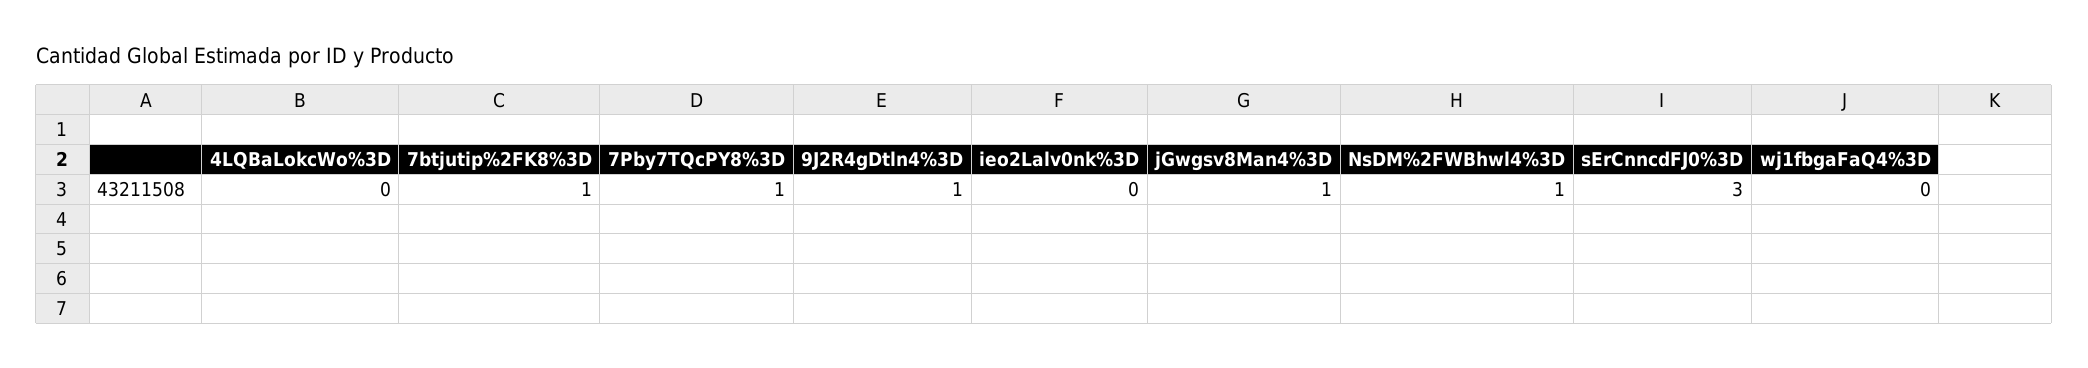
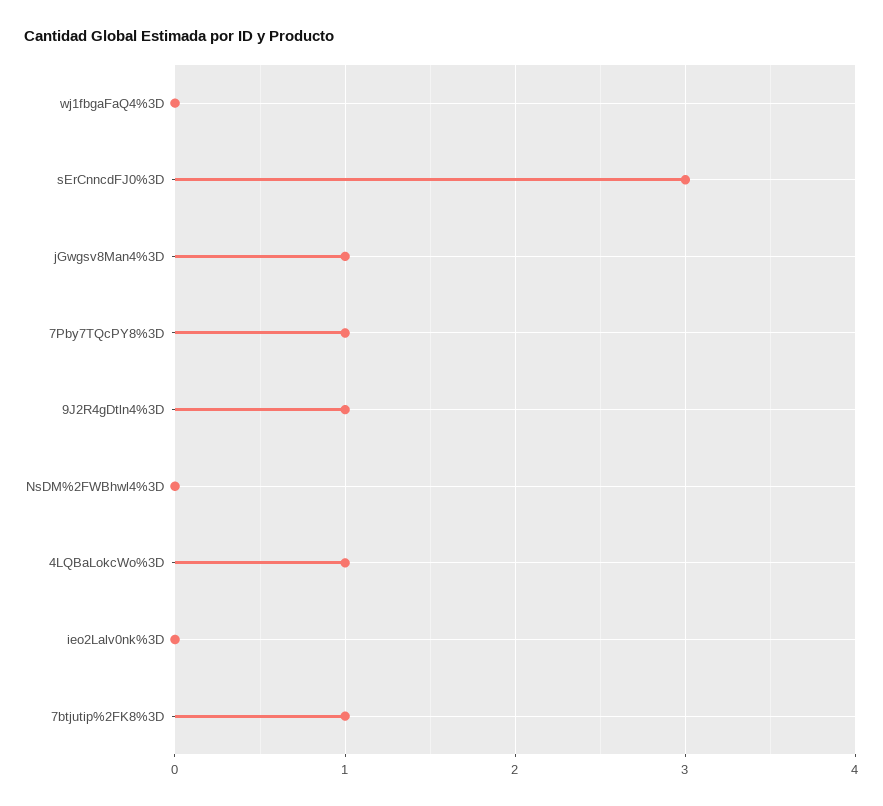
4LQBaLokcWo%3D: 0 -> 1
NsDM%2FWBhwl4%3D: 1 -> 0

